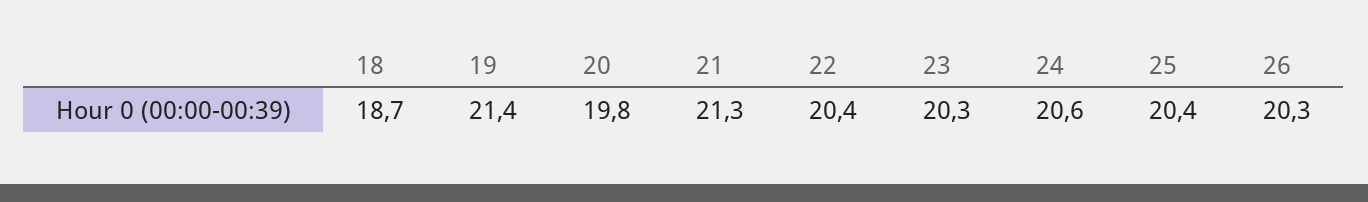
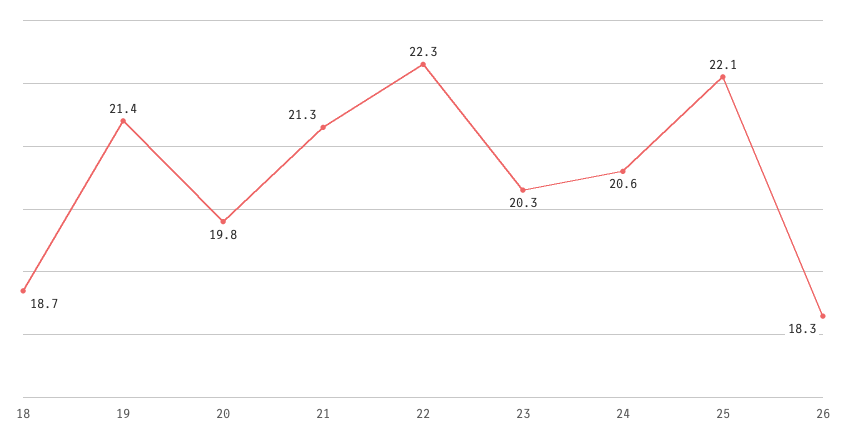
22: 20.4 -> 22.3
25: 20.4 -> 22.1
26: 20.3 -> 18.3

